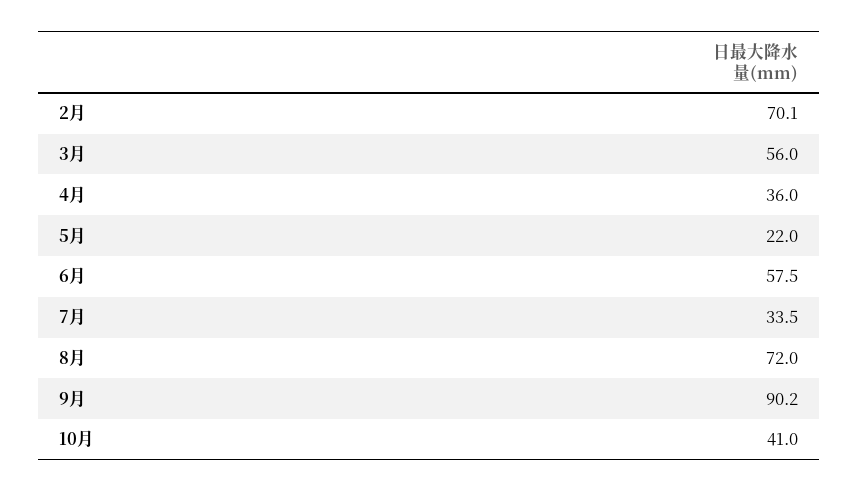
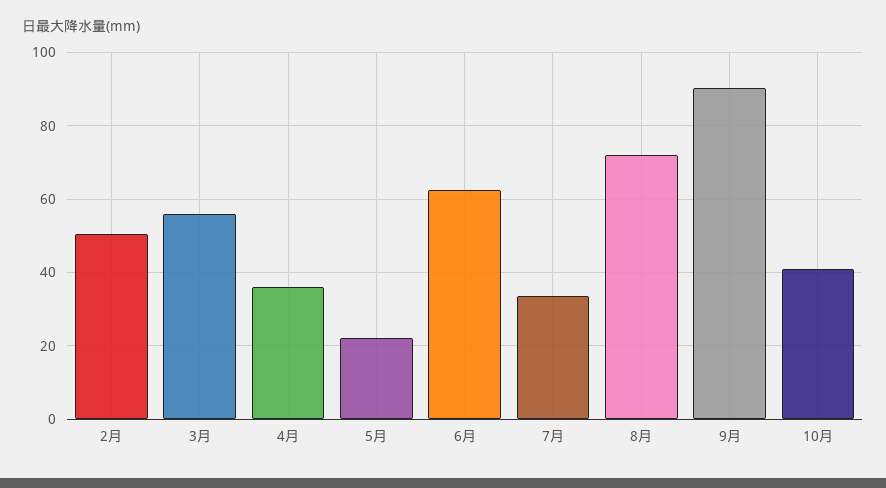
2月: 70.1 -> 50
6月: 57.5 -> 62

